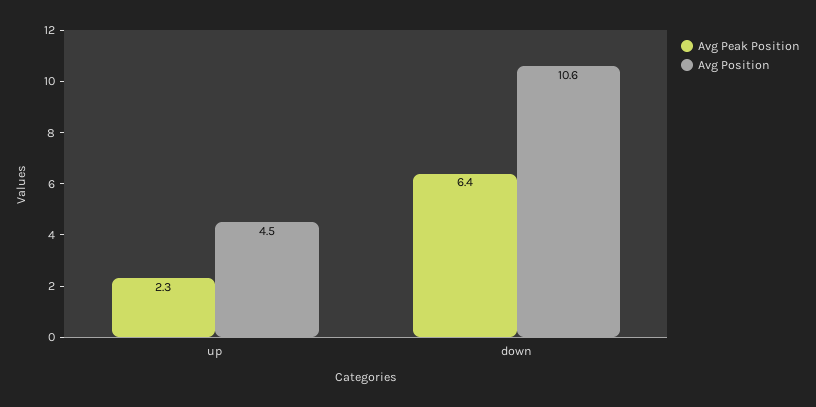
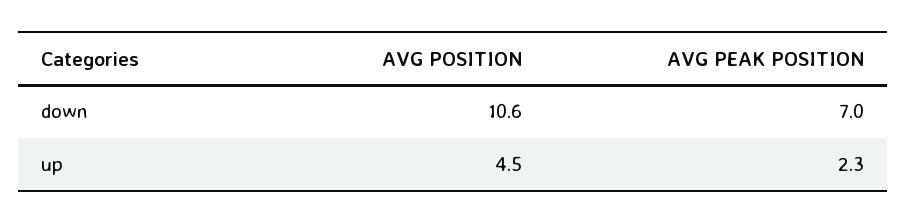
Avg Peak Position, down: 6.4 -> 7

